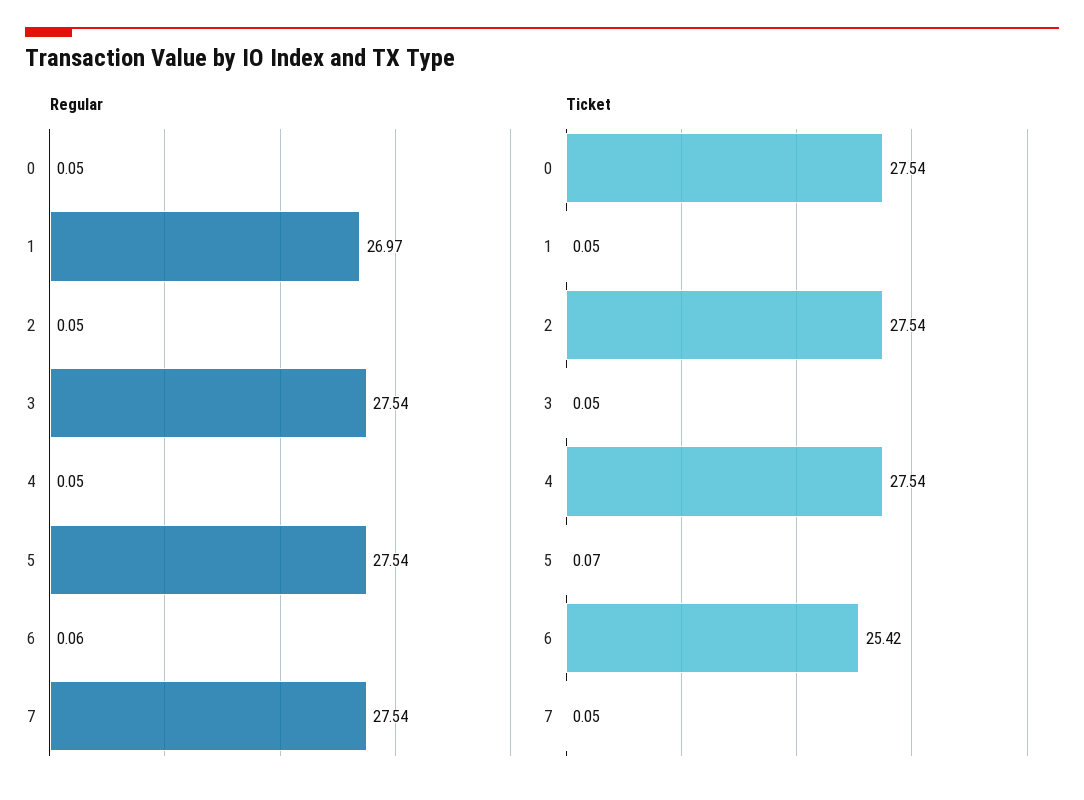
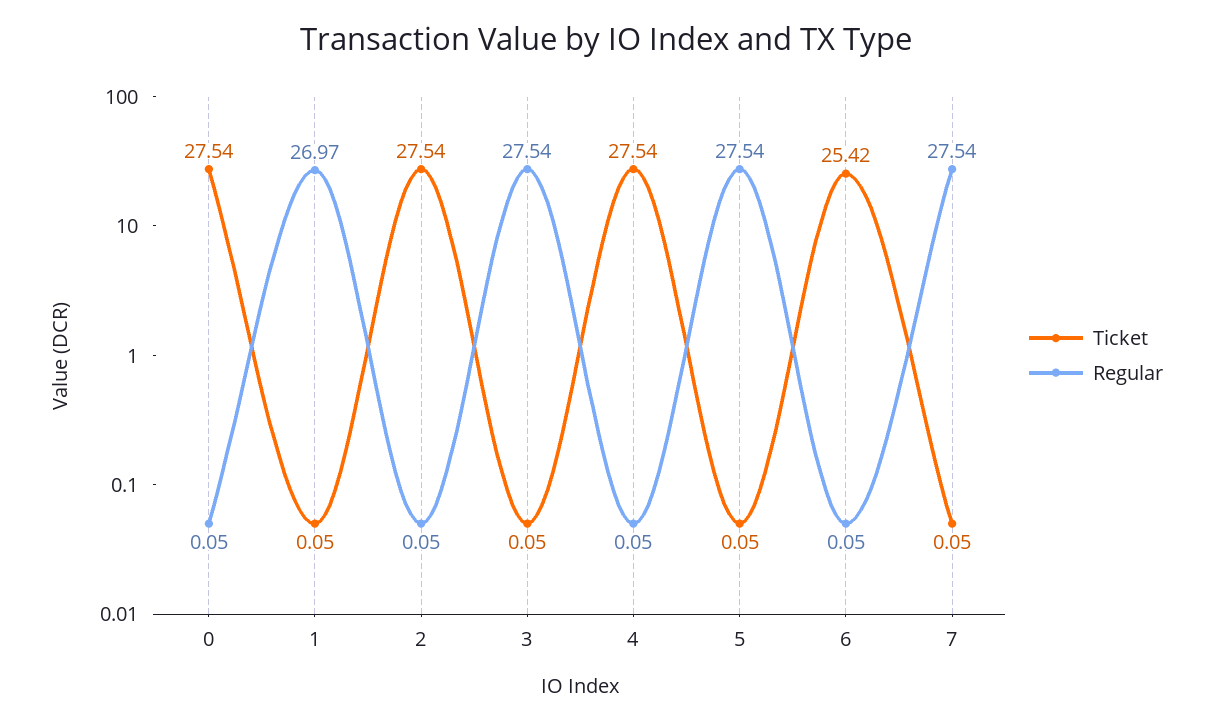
Regular, 6: 0.06 -> 0.05
Ticket, 5: 0.07 -> 0.05

